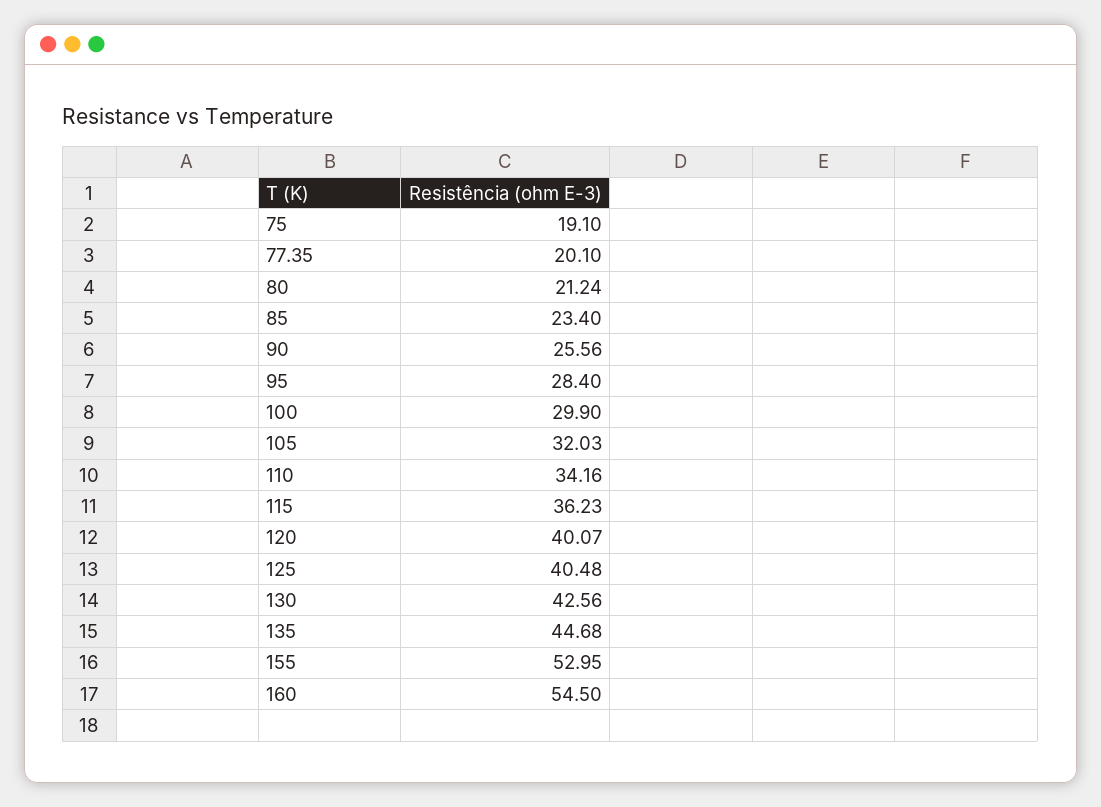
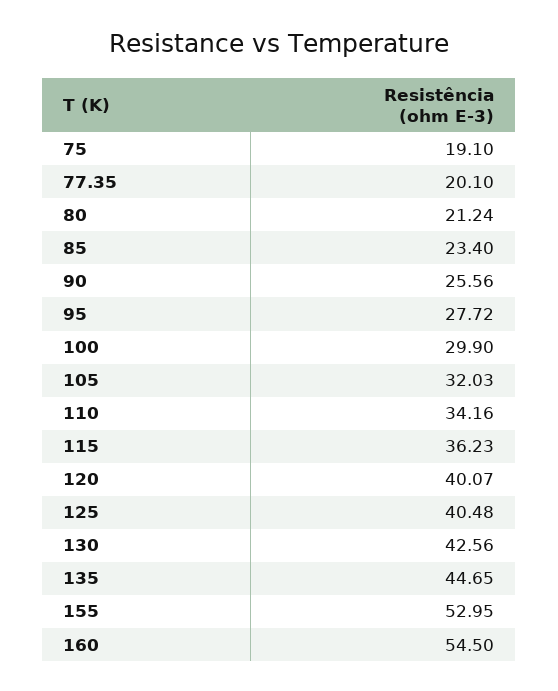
95: 28.4 -> 27.72
135: 44.68 -> 44.65

